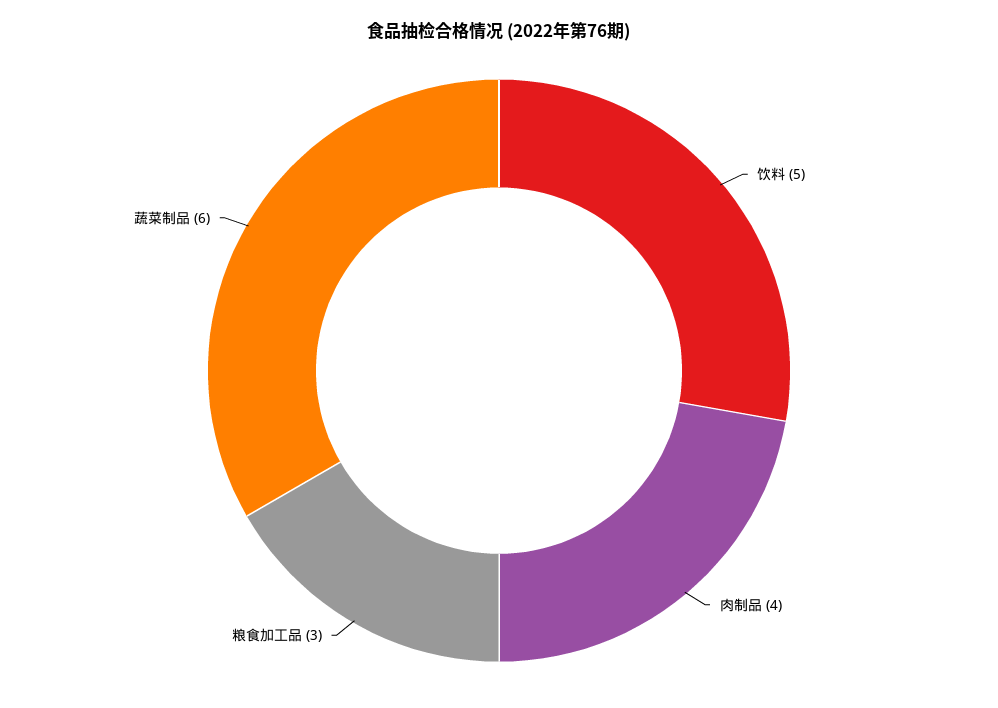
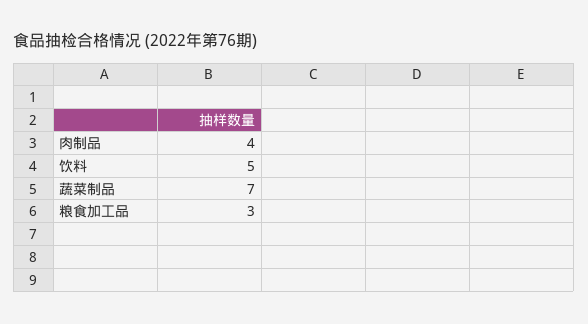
蔬菜制品: 6 -> 7

